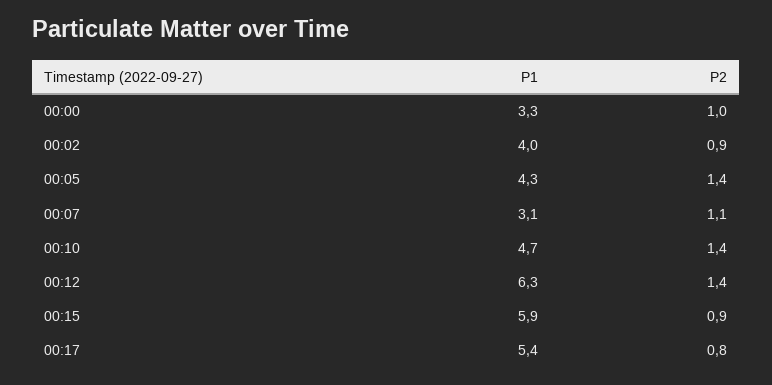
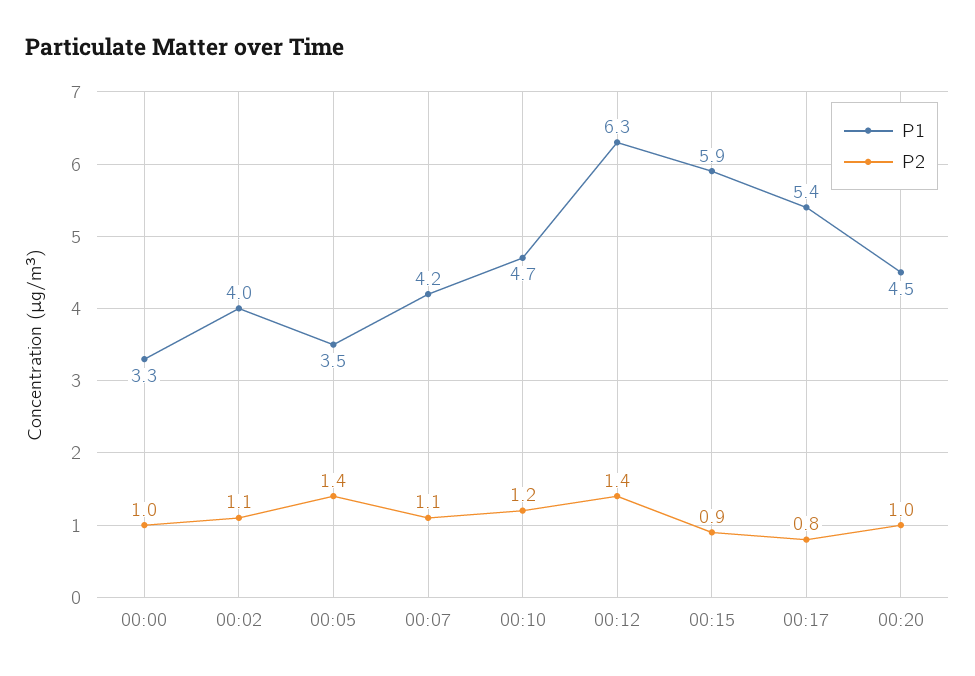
P2, 00:02: 0.9 -> 1.1
P1, 00:05: 4.3 -> 3.5
P1, 00:07: 3.1 -> 4.2
P2, 00:10: 1.4 -> 1.2
P1, 00:20: none -> 4.5
P2, 00:20: none -> 1

